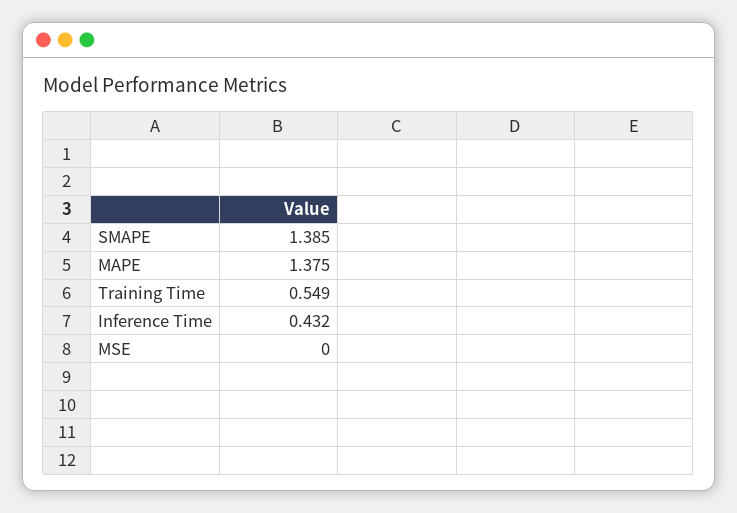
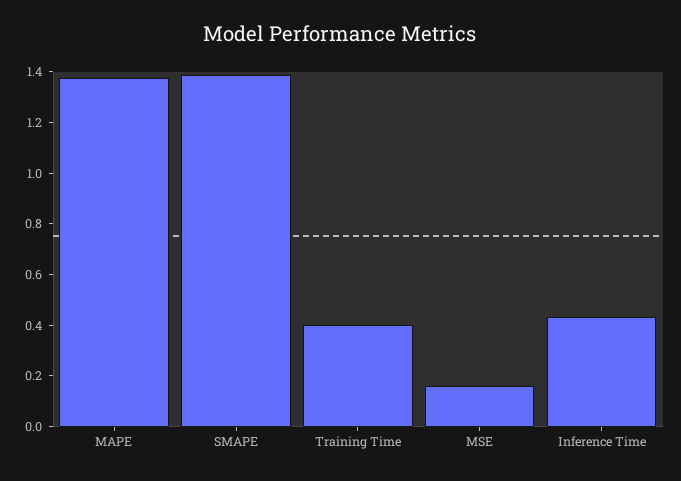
Training Time: 0.549 -> 0.4
MSE: 0 -> 0.15

